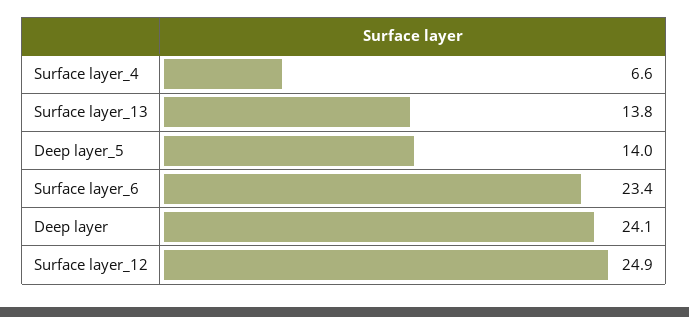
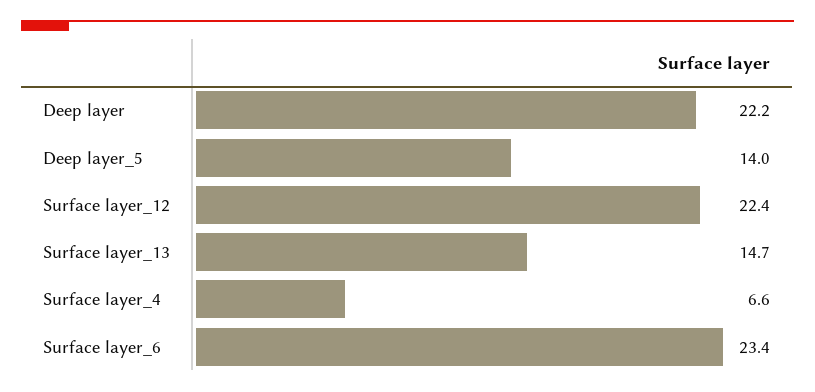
Surface layer_13: 13.8 -> 14.7
Deep layer: 24.1 -> 22.2
Surface layer_12: 24.9 -> 22.4

